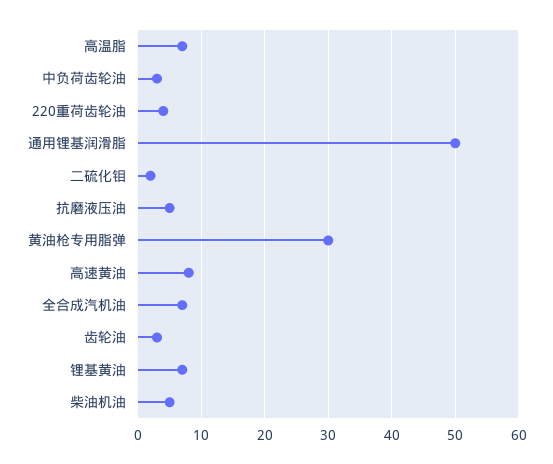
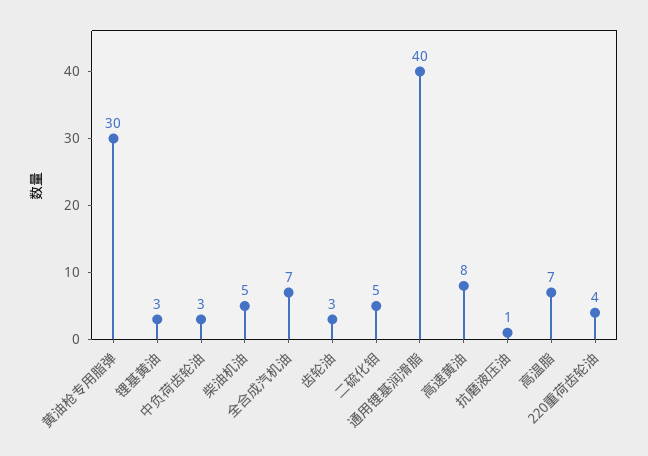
通用锂基润滑脂: 50 -> 40
二硫化钼: 2 -> 5
抗磨液压油: 5 -> 1
锂基黄油: 7 -> 3

